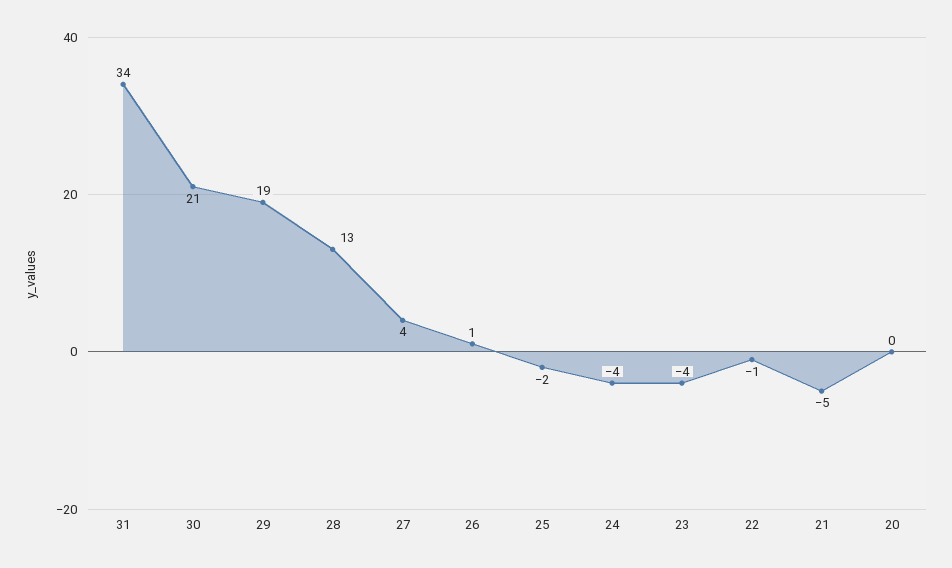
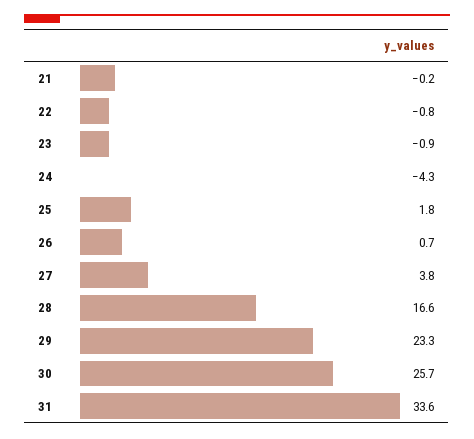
30: 21 -> 25.7
29: 19 -> 23.3
28: 13 -> 16.6
25: -2 -> 1.8
23: -4 -> -0.9
21: -5 -> -0.2
20: 0 -> none

